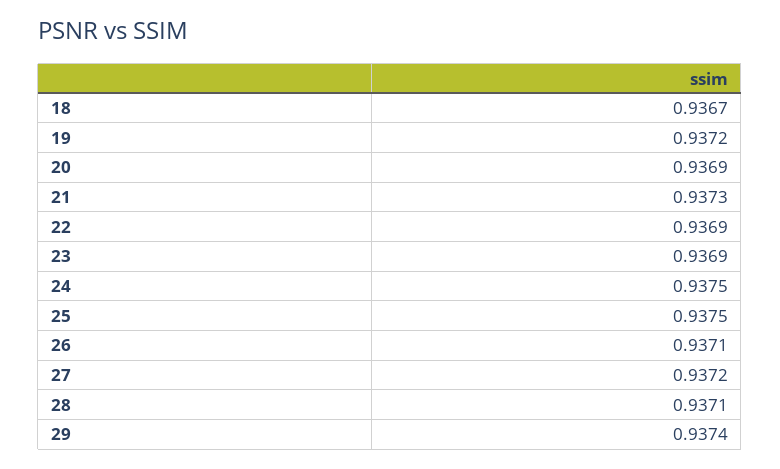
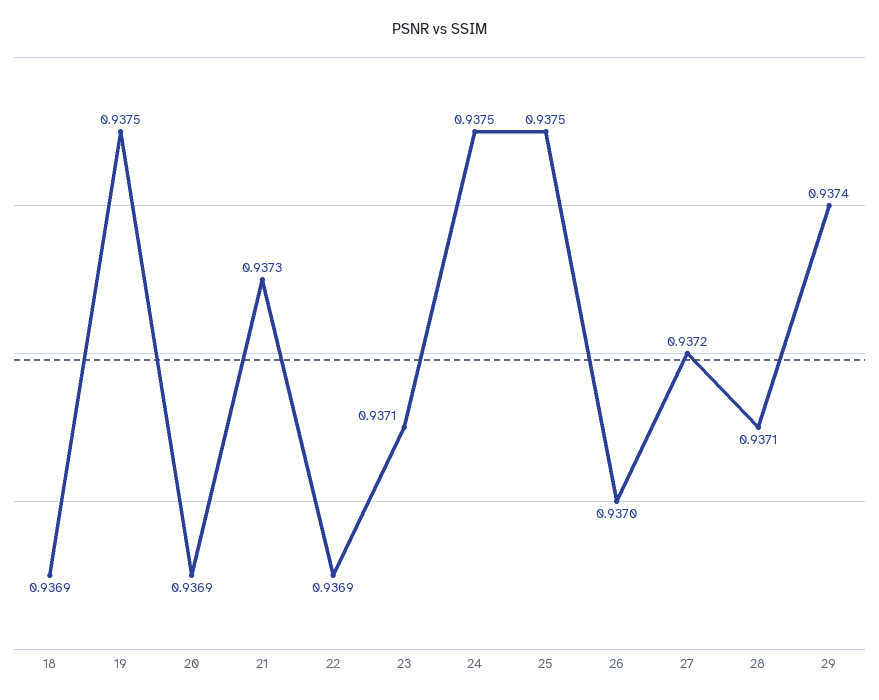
18: 0.9367 -> 0.9369
19: 0.9372 -> 0.9375
23: 0.9369 -> 0.9371
26: 0.9371 -> 0.937

